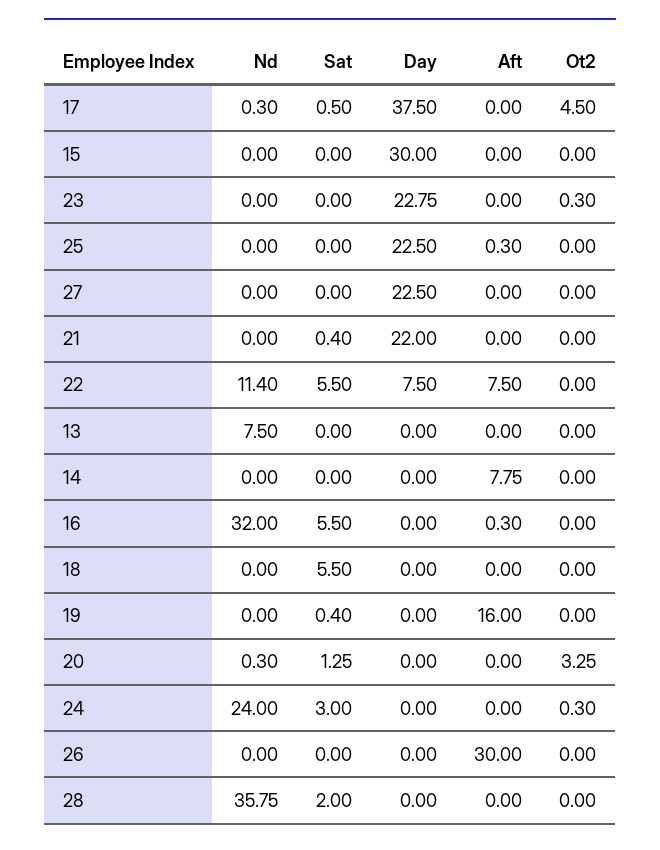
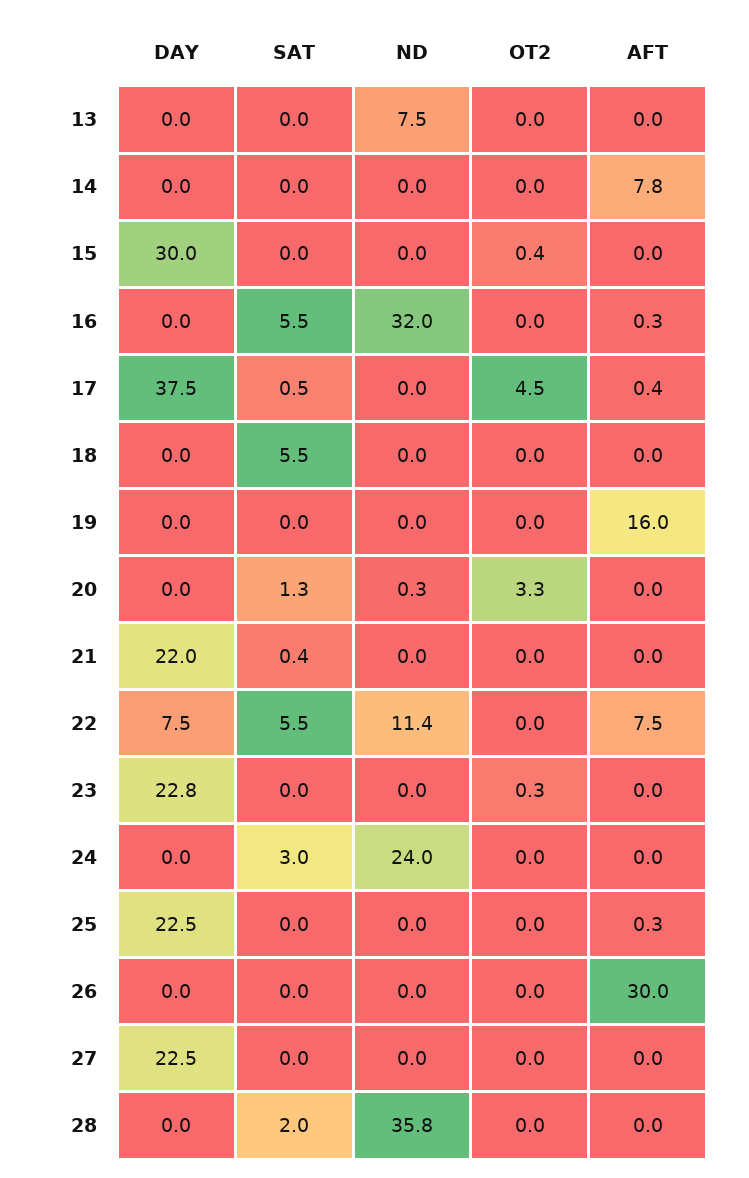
Nd, 17: 0.3 -> 0
Aft, 17: 0 -> 0.4
Ot2, 15: 0 -> 0.4
Sat, 19: 0.4 -> 0
Ot2, 24: 0.3 -> 0

